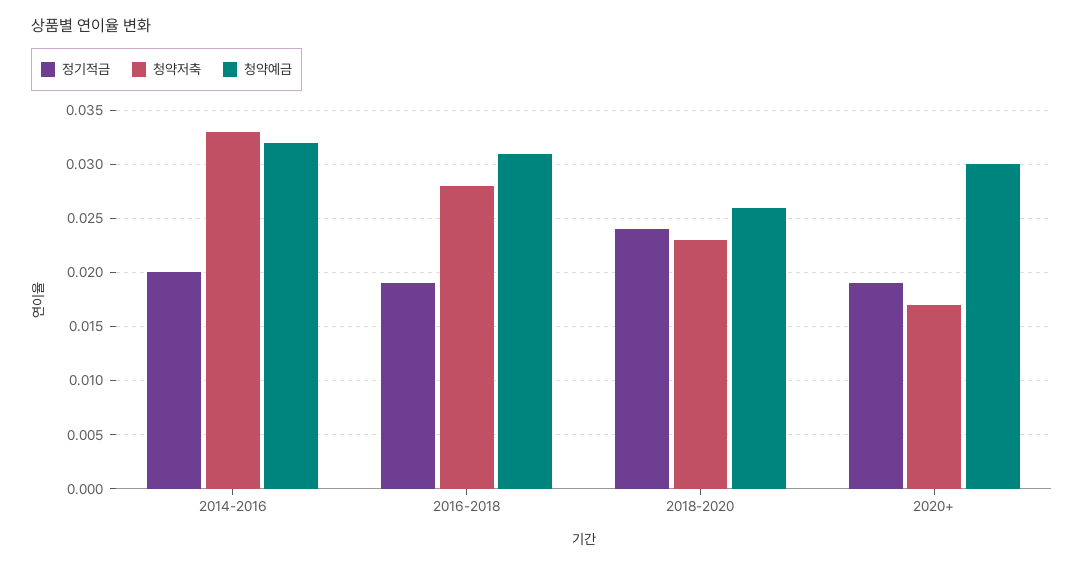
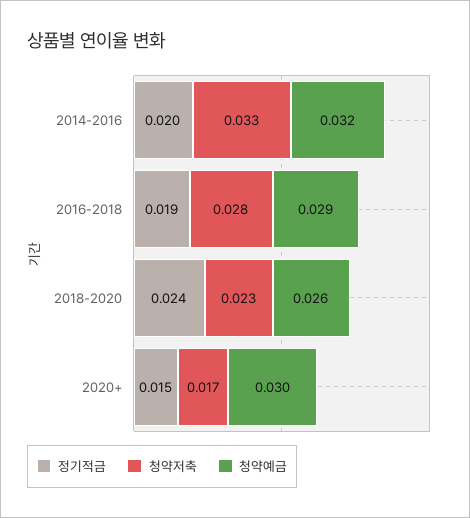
청약예금, 2016-2018: 0.031 -> 0.029
정기적금, 2020+: 0.019 -> 0.015

